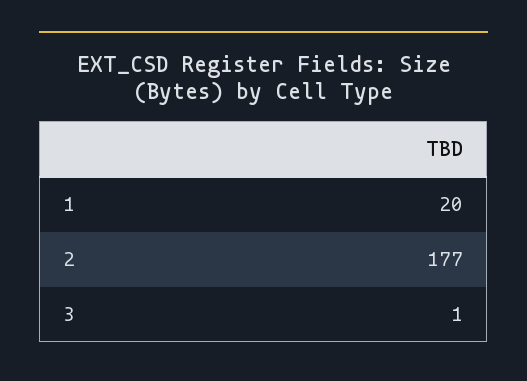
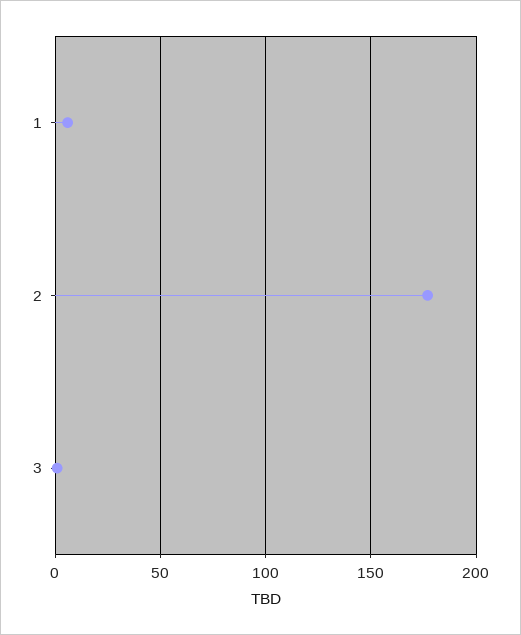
1: 20 -> 5

